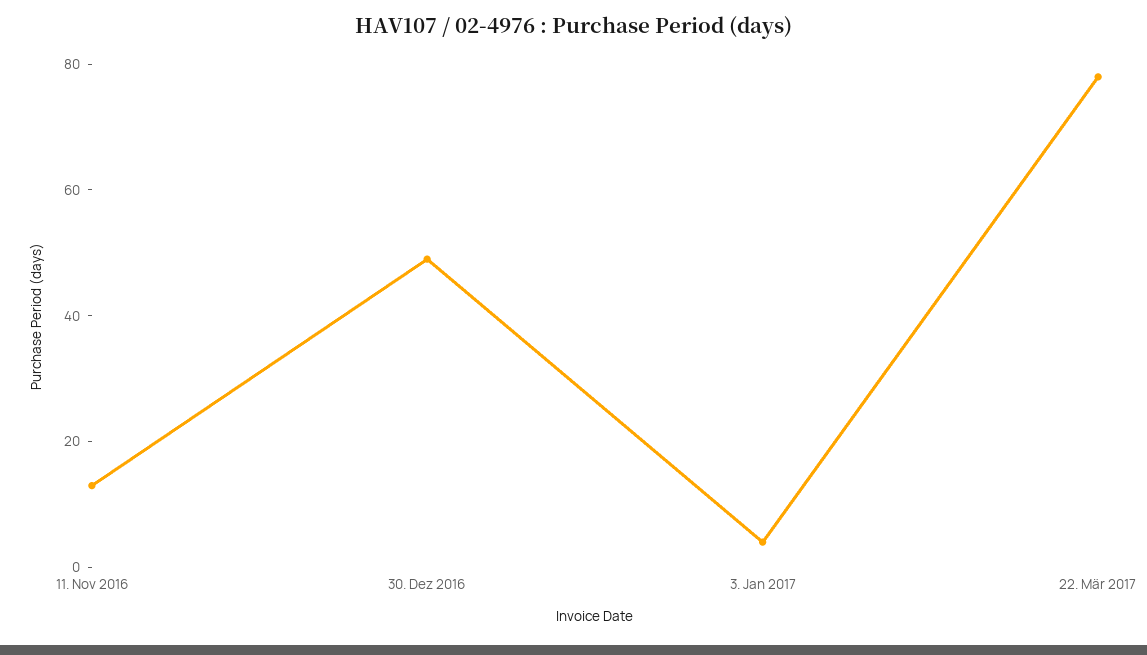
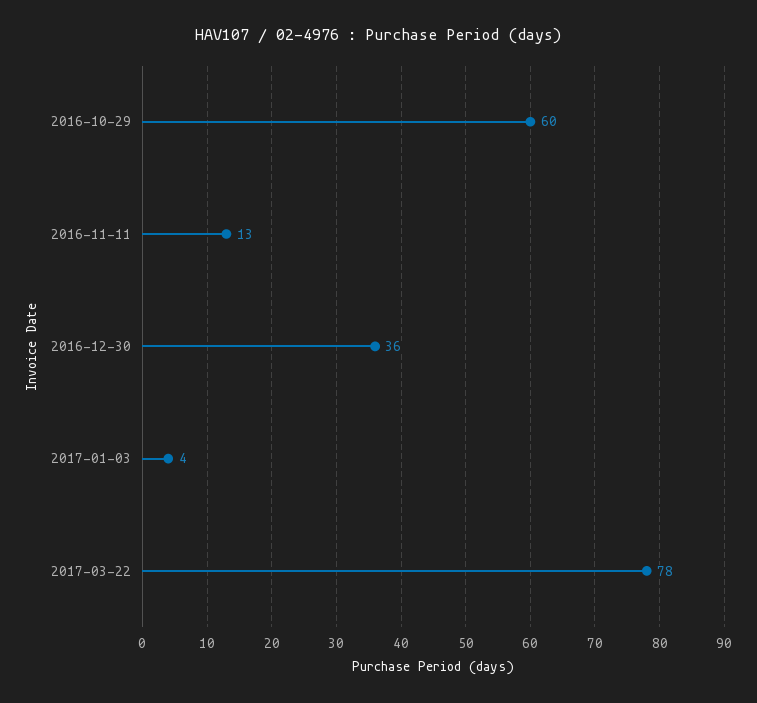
30. Dez 2016: 50 -> 36
2016-10-29: none -> 60

